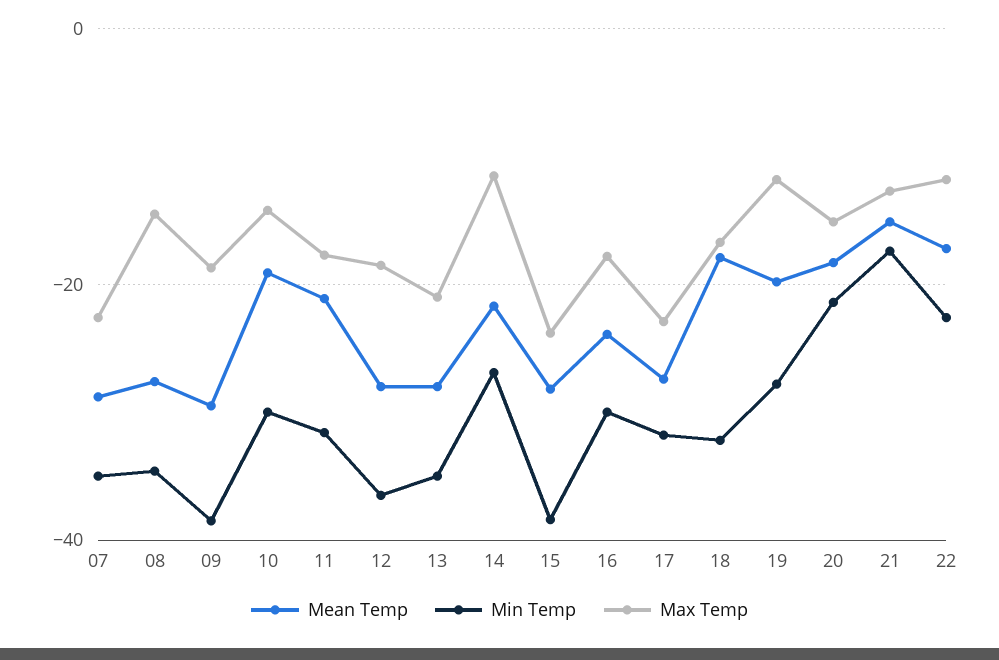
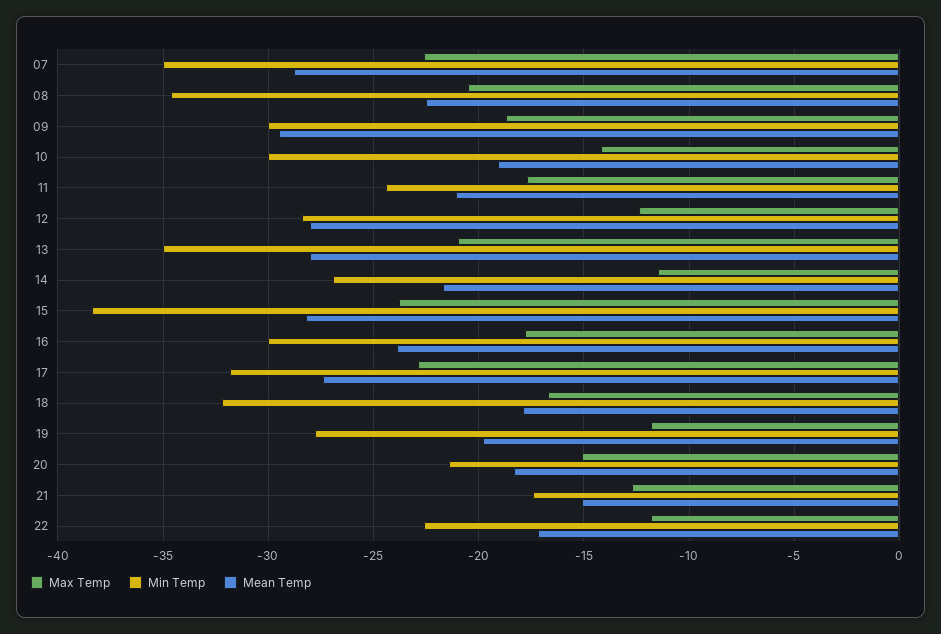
Mean Temp, 08: -28 -> -22.5
Max Temp, 08: -14 -> -20.5
Min Temp, 09: -38 -> -30
Min Temp, 11: -32 -> -24.5
Min Temp, 12: -36 -> -28.5
Max Temp, 12: -18 -> -12.5

